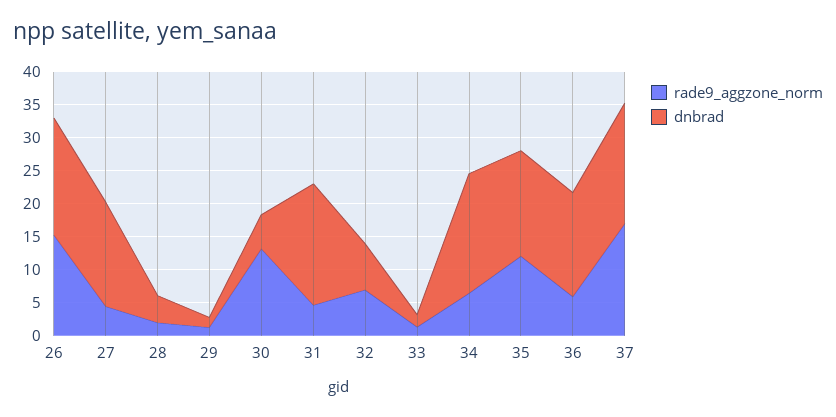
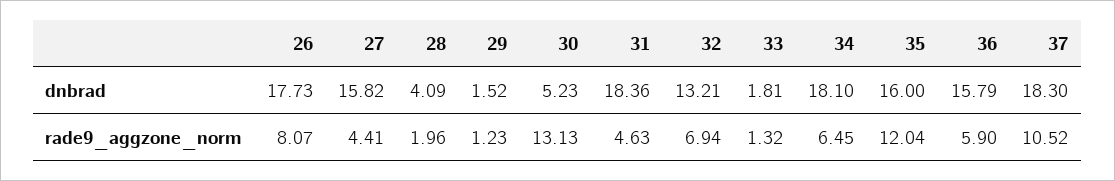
rade9_aggzone_norm, 26: 15 -> 8.07
dnbrad, 32: 7.5 -> 13.21
rade9_aggzone_norm, 37: 17.5 -> 10.52

